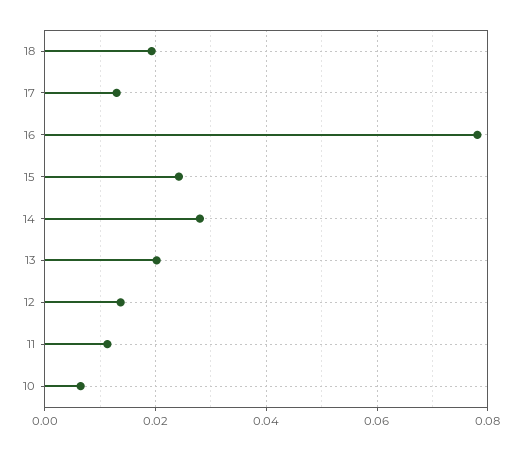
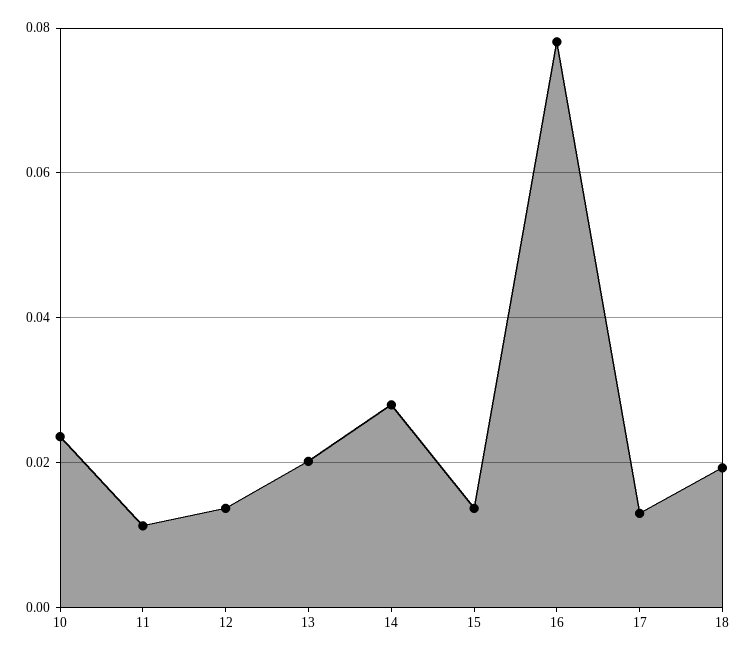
15: 0.024 -> 0.014
10: 0.006 -> 0.024

